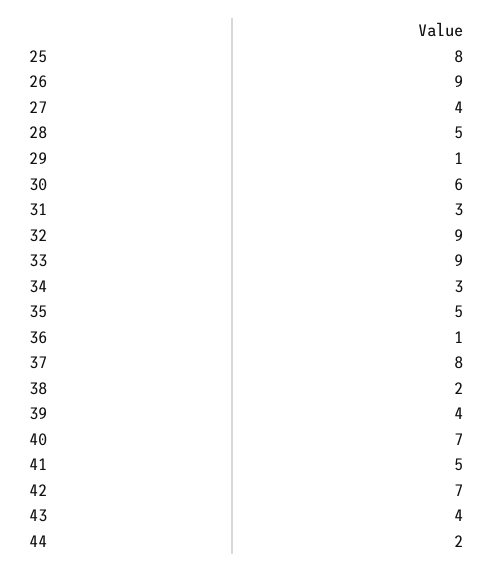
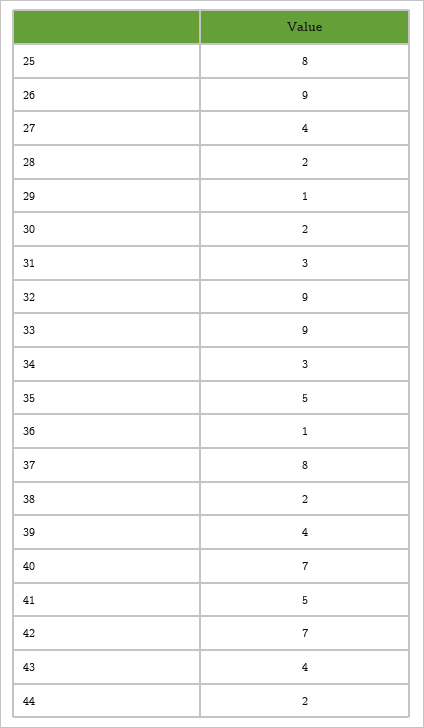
28: 5 -> 2
30: 6 -> 2

